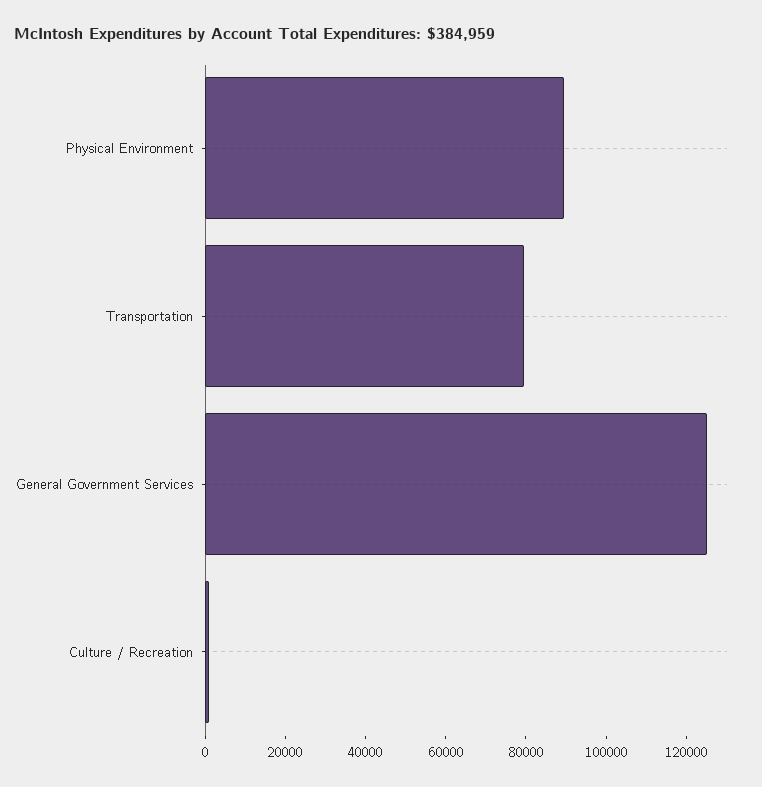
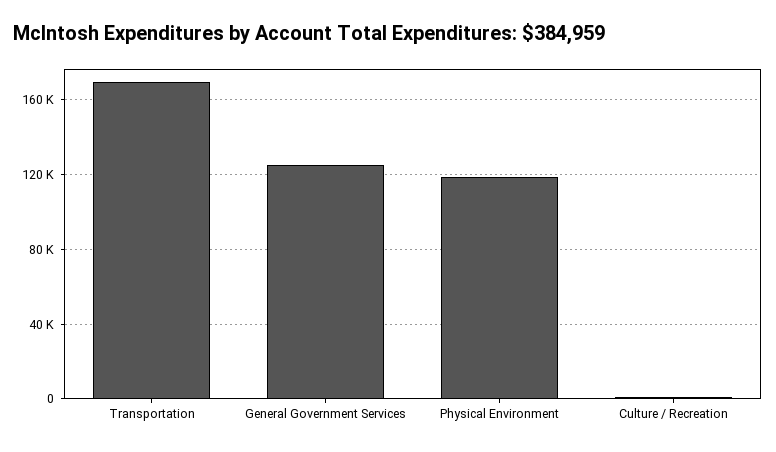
Physical Environment: 90000 -> 120000
Transportation: 80000 -> 170000

